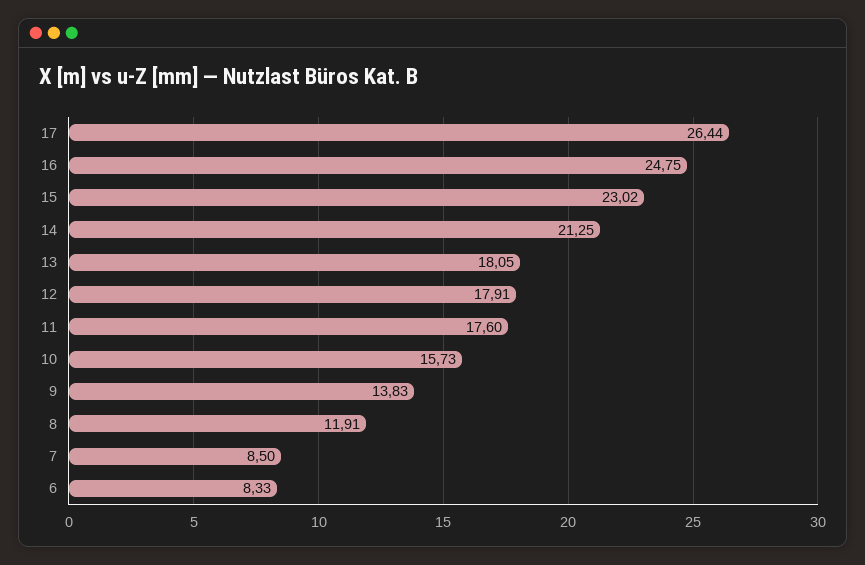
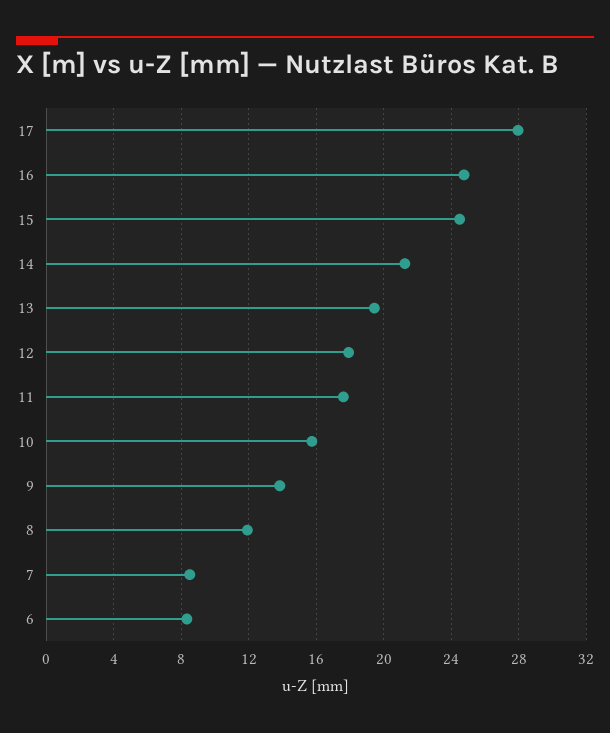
17: 26.44 -> 28
15: 23.02 -> 24.5
13: 18.05 -> 19.5

